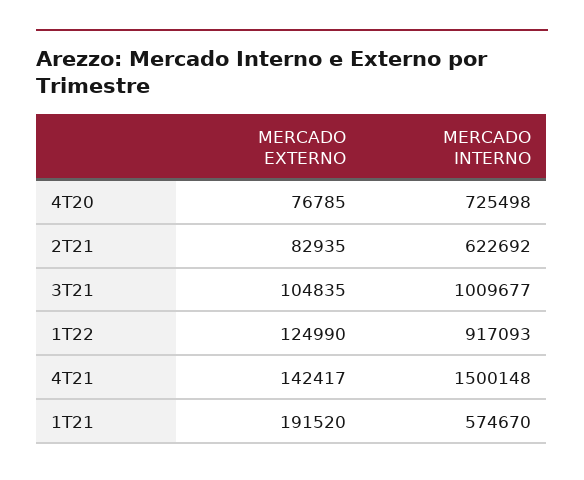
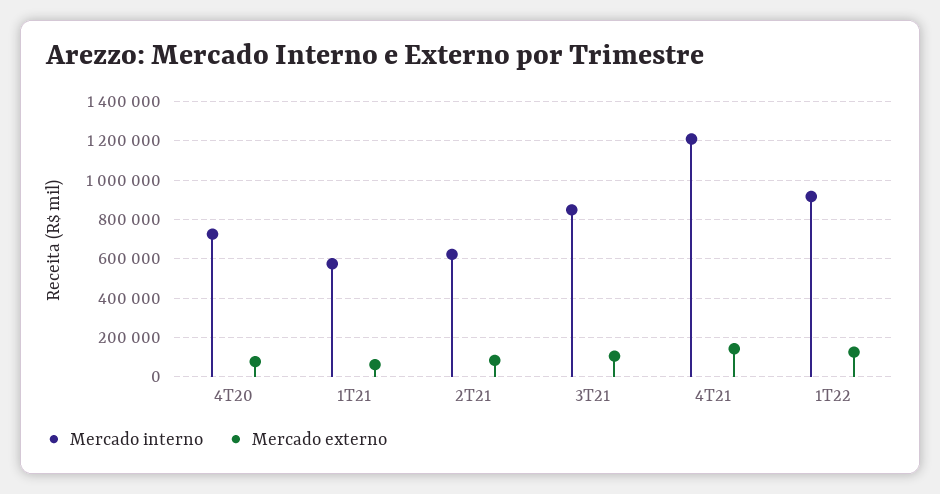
MERCADO INTERNO, 3T21: 1009677 -> 850000
MERCADO INTERNO, 4T21: 1500148 -> 1200000
MERCADO EXTERNO, 1T21: 191520 -> 50000

